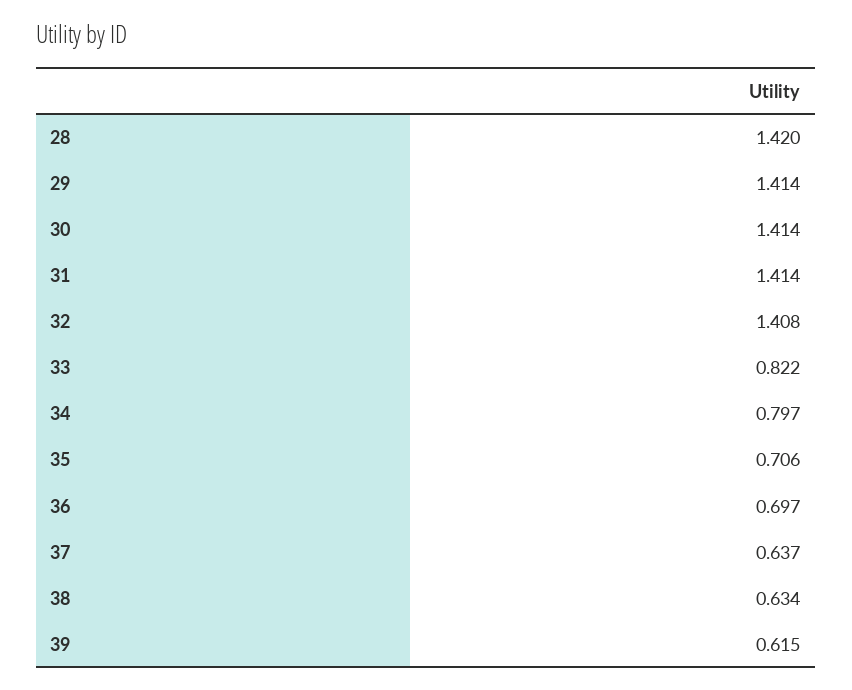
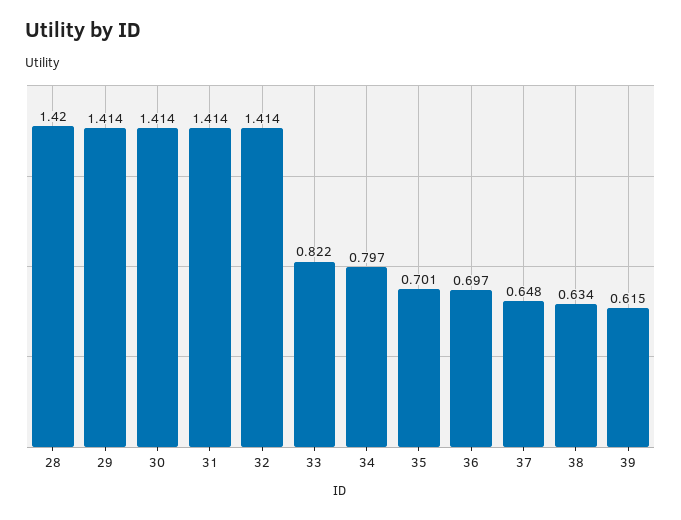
32: 1.408 -> 1.414
35: 0.706 -> 0.701
37: 0.637 -> 0.648

